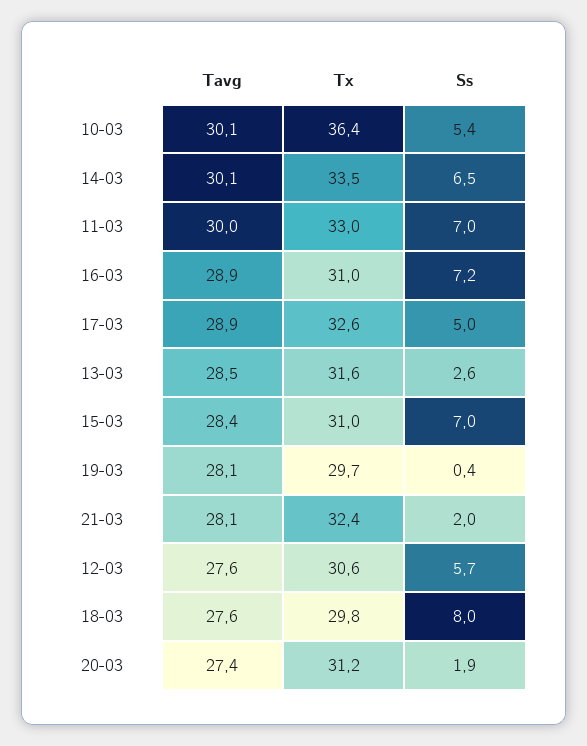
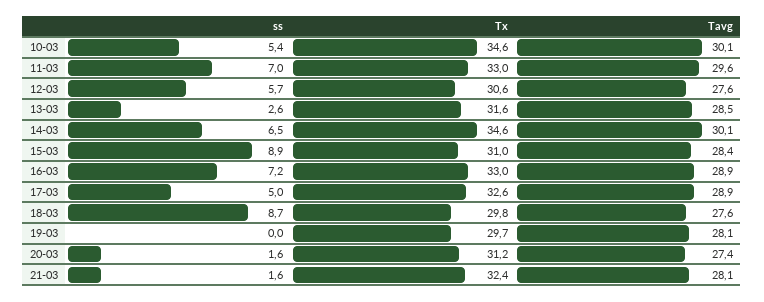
Tx, 10-03: 36.4 -> 34.6
Tx, 14-03: 33.5 -> 34.6
Tavg, 11-03: 30 -> 29.6
Tx, 16-03: 31 -> 33
Ss, 15-03: 7 -> 8.9
Ss, 19-03: 0.4 -> 0
Ss, 21-03: 2 -> 1.6
Ss, 18-03: 8 -> 8.7
Ss, 20-03: 1.9 -> 1.6

